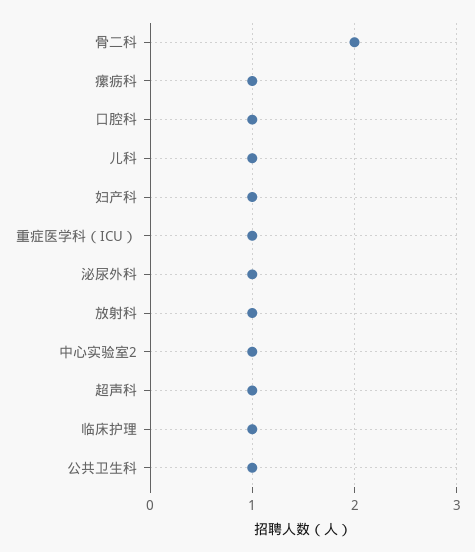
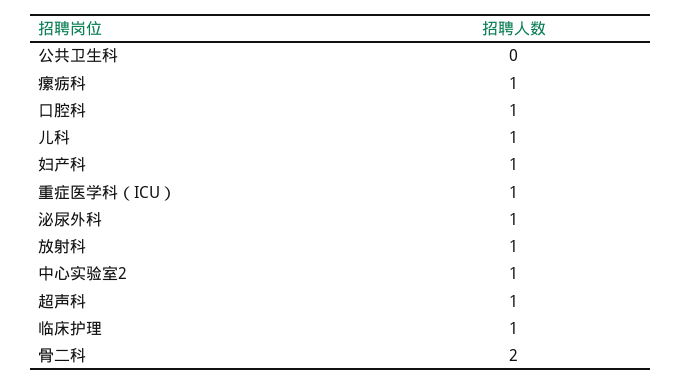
公共卫生科: 1 -> 0

